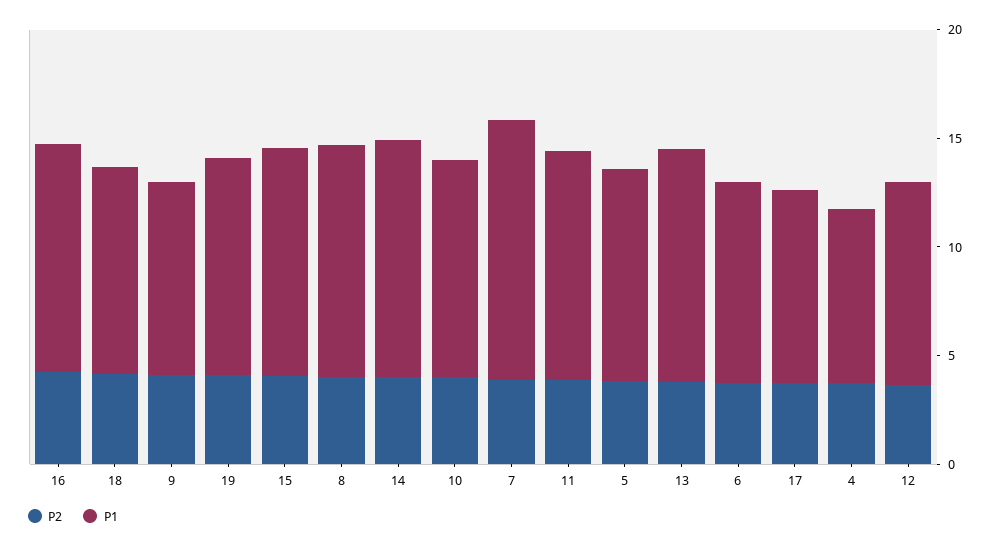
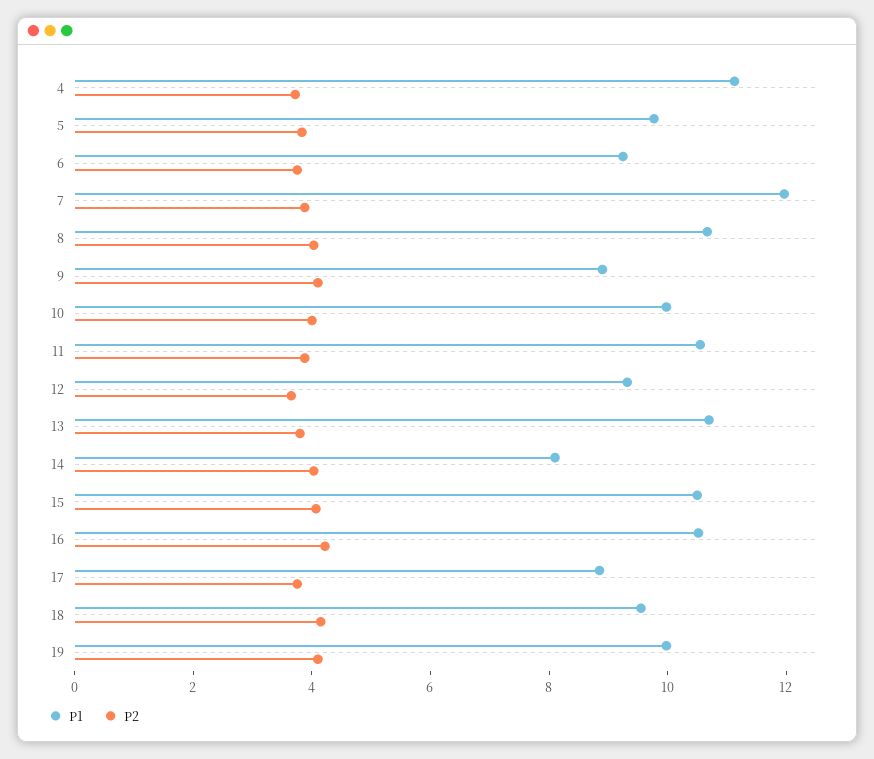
P1, 14: 11 -> 8
P1, 4: 8 -> 11

